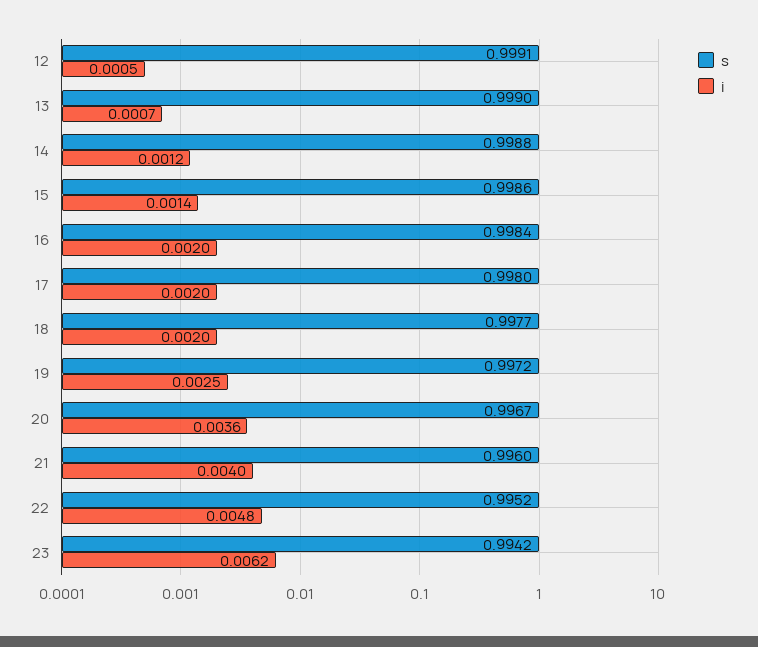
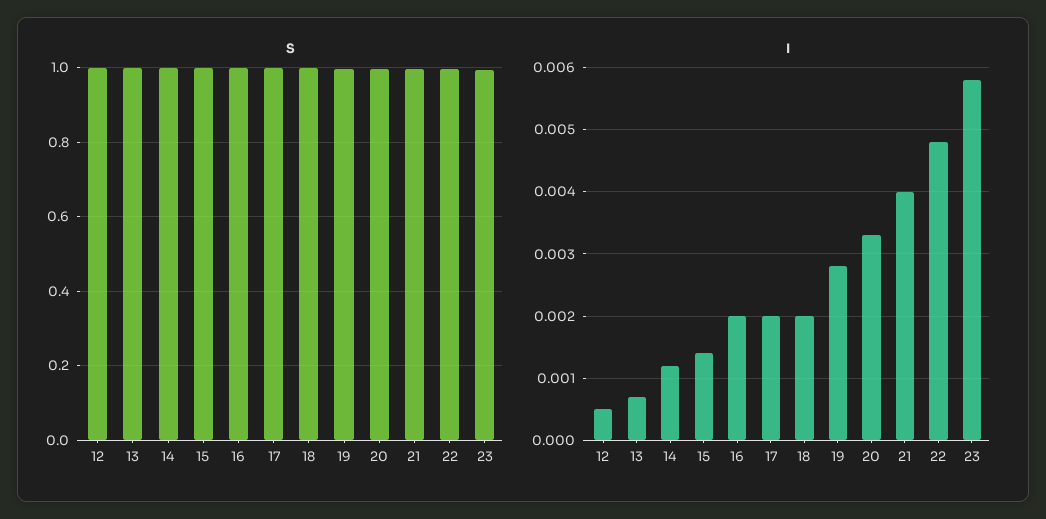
i, 19: 0.0025 -> 0.0028
i, 20: 0.0036 -> 0.0033
i, 23: 0.0062 -> 0.0058

